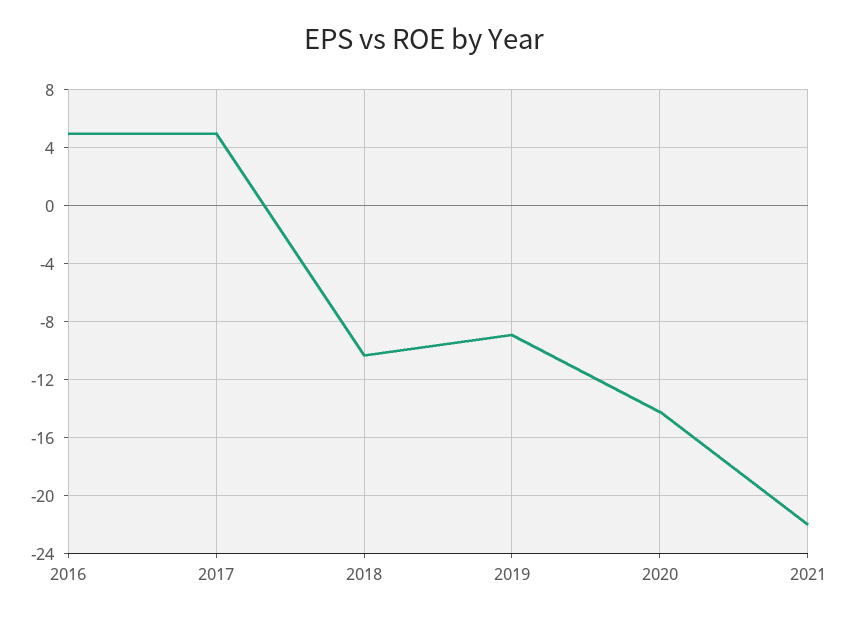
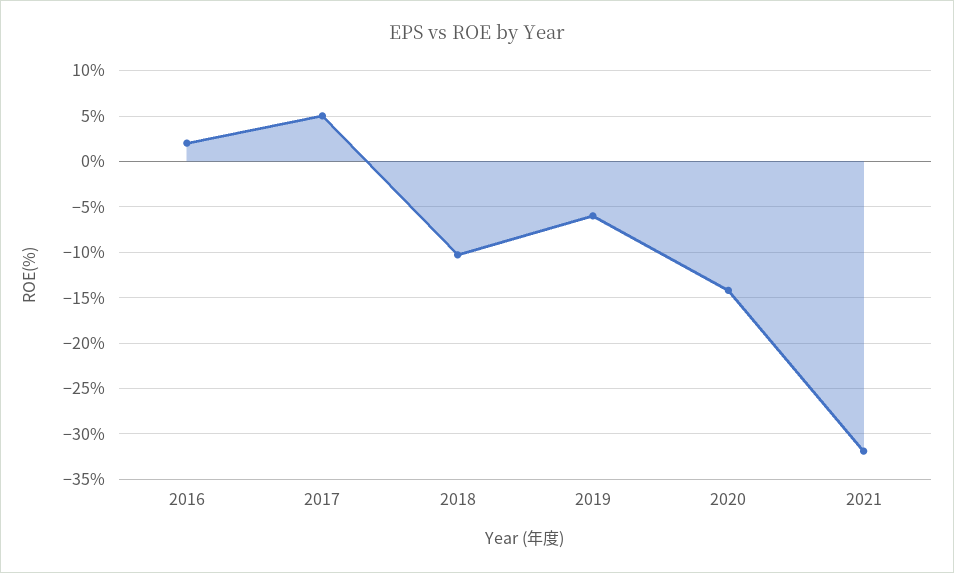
2016: 5 -> 2
2019: -9 -> -6
2021: -22 -> -32

